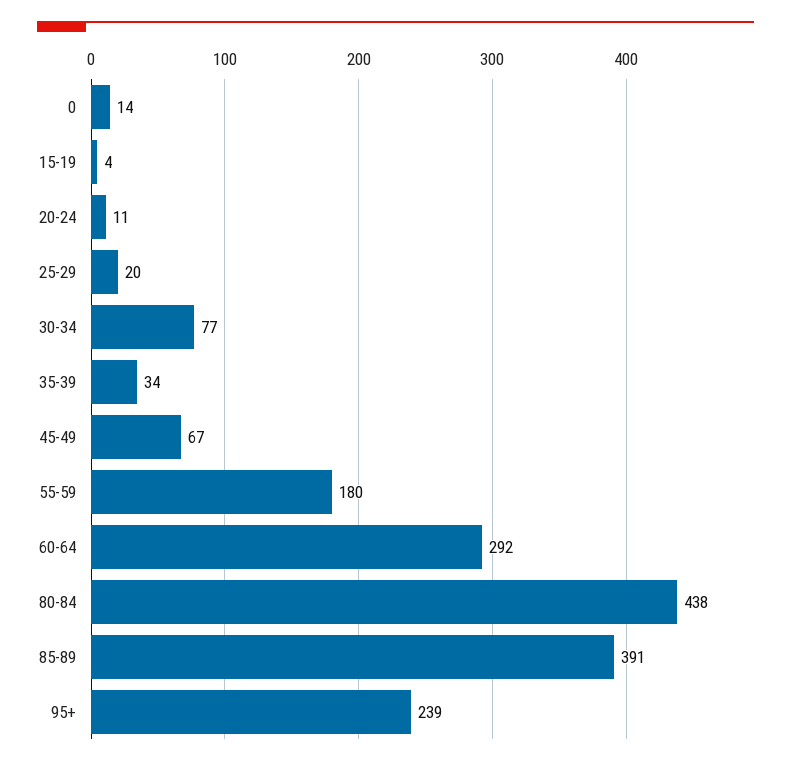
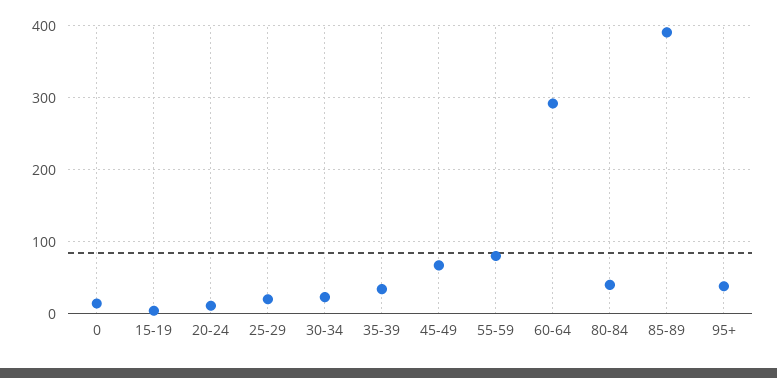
30-34: 77 -> 20
55-59: 180 -> 80
80-84: 438 -> 40
95+: 239 -> 40

